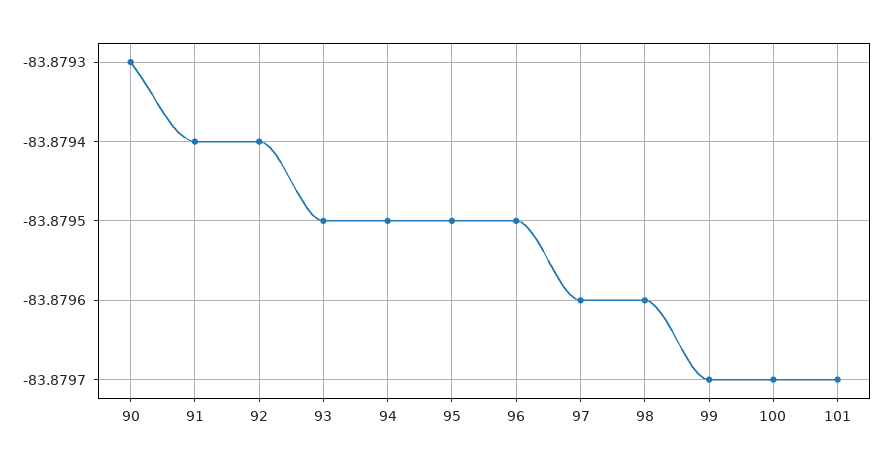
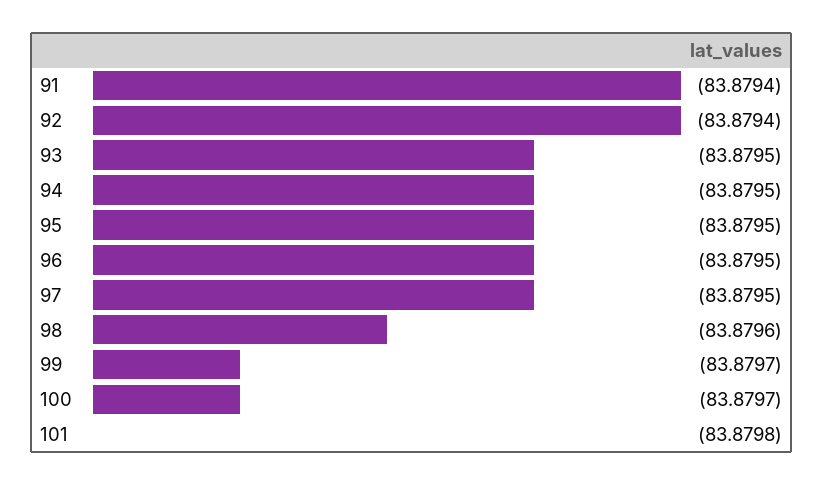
90: -83.8793 -> none
97: -83.8796 -> -83.8795
101: -83.8797 -> -83.8798

